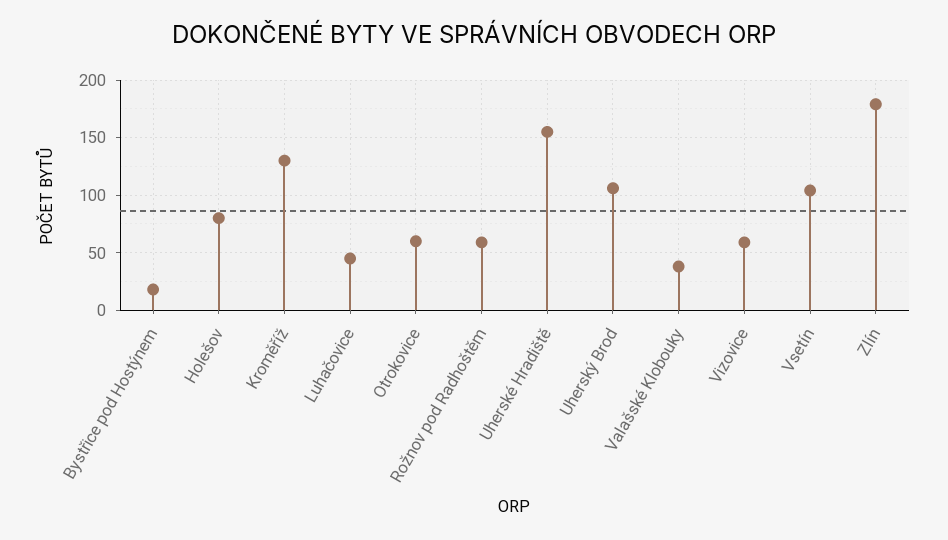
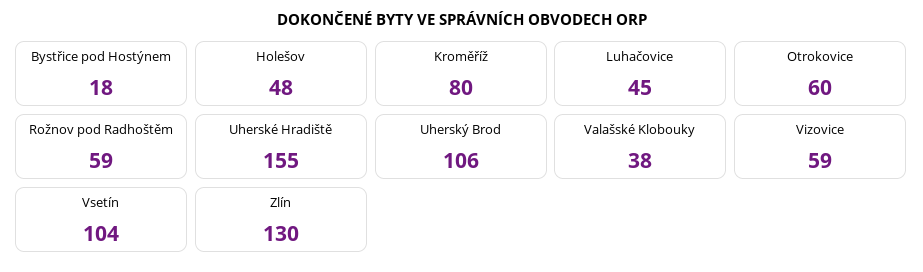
Holešov: 80 -> 48
Kroměříž: 130 -> 80
Zlín: 180 -> 130

